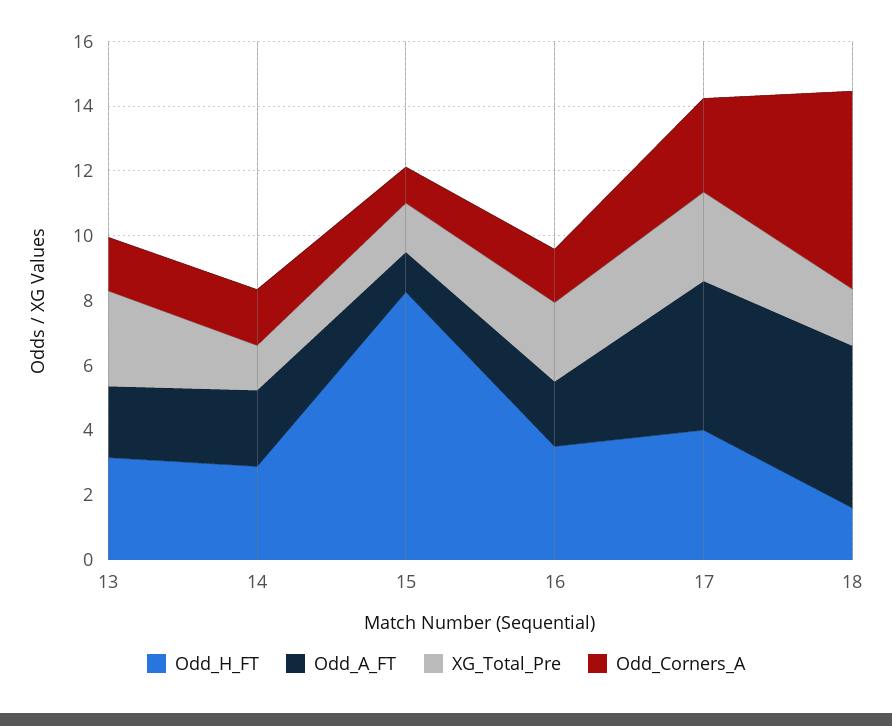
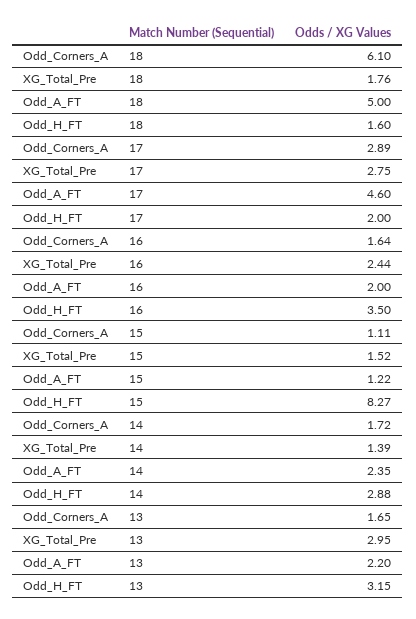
Odd_H_FT, 17: 4 -> 2

